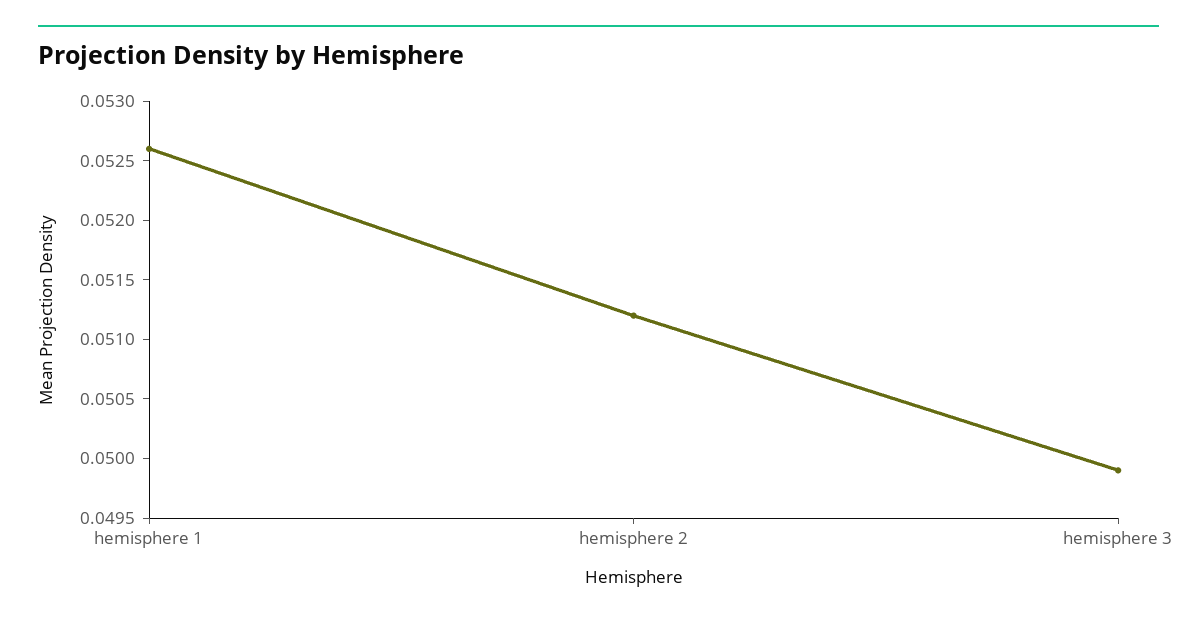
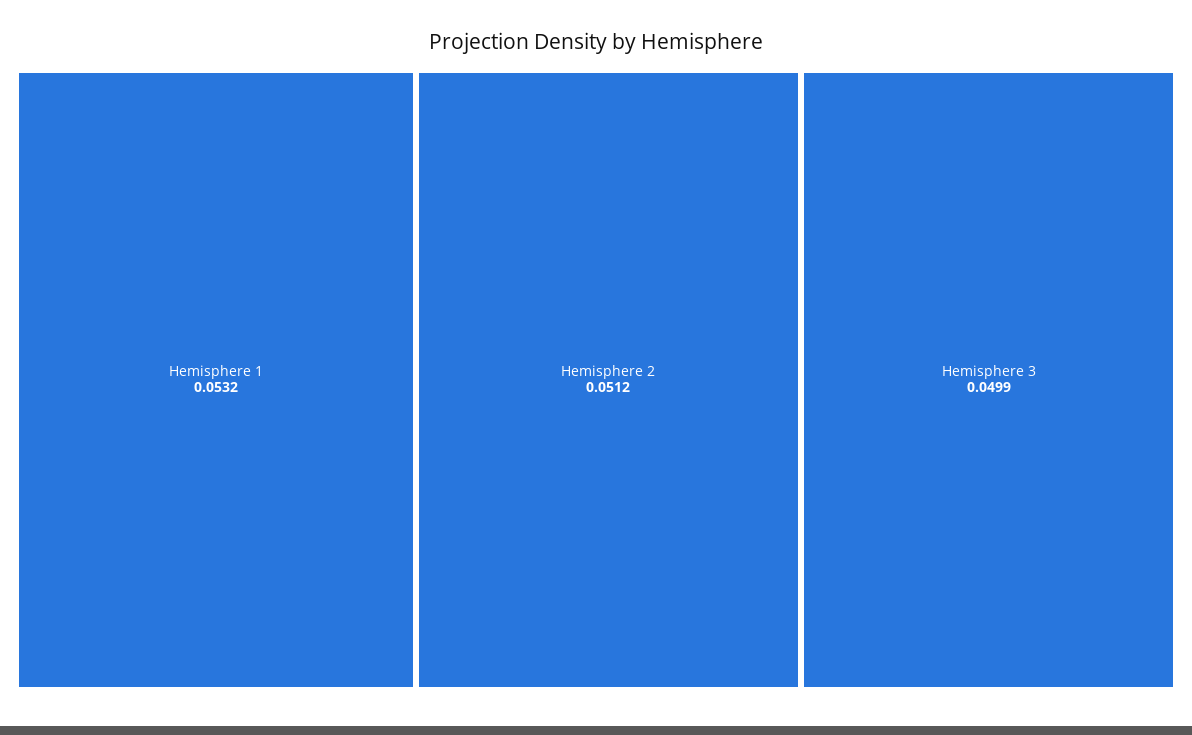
hemisphere 1: 0.0526 -> 0.0532

